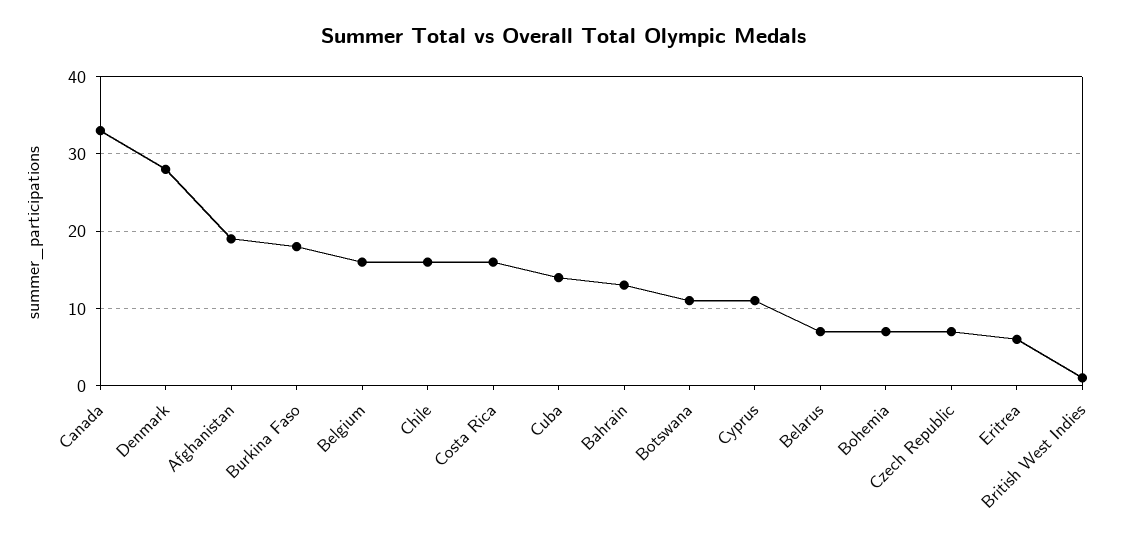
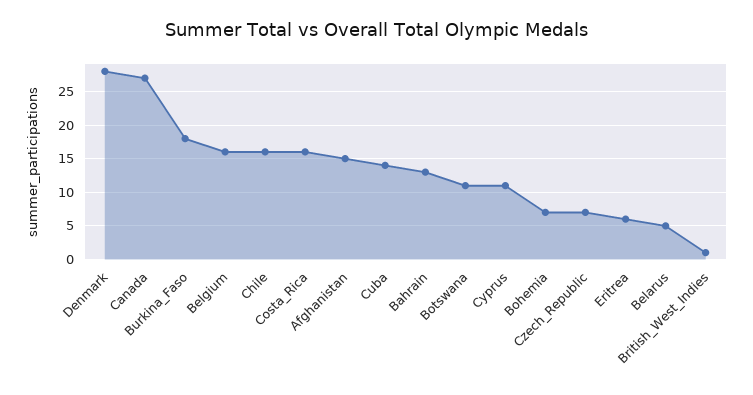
Canada: 33 -> 27
Afghanistan: 19 -> 15
Belarus: 7 -> 5

